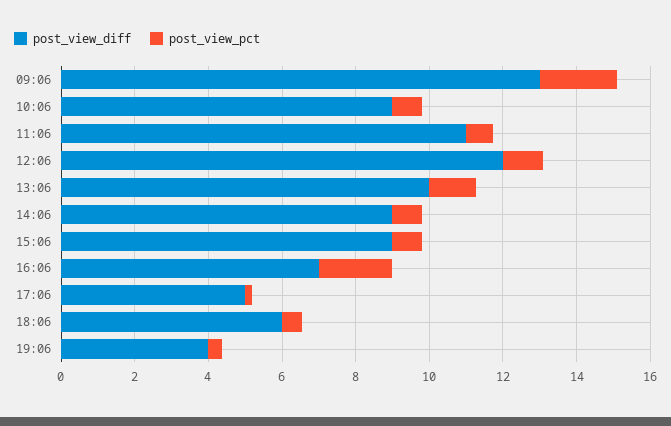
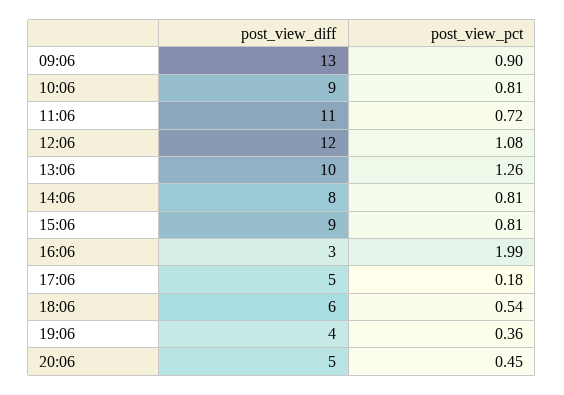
post_view_pct, 09:06: 2 -> 0.9
post_view_diff, 14:06: 9 -> 8
post_view_diff, 16:06: 7 -> 3
post_view_diff, 20:06: none -> 5
post_view_pct, 20:06: none -> 0.45

